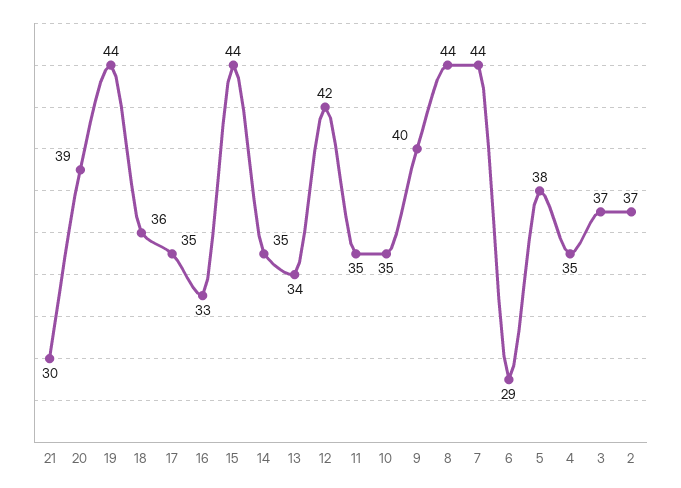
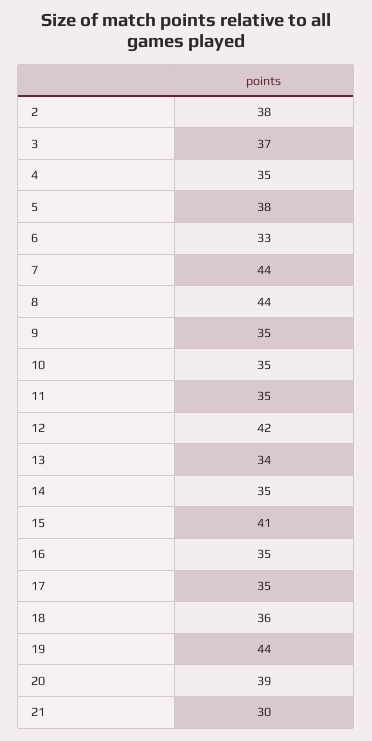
16: 33 -> 35
15: 44 -> 41
9: 40 -> 35
6: 29 -> 33
2: 37 -> 38

